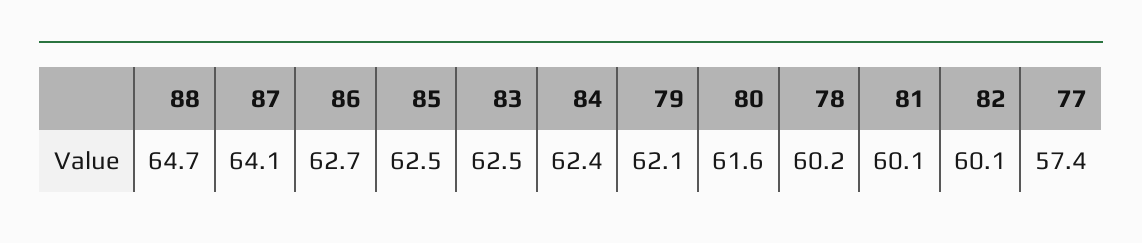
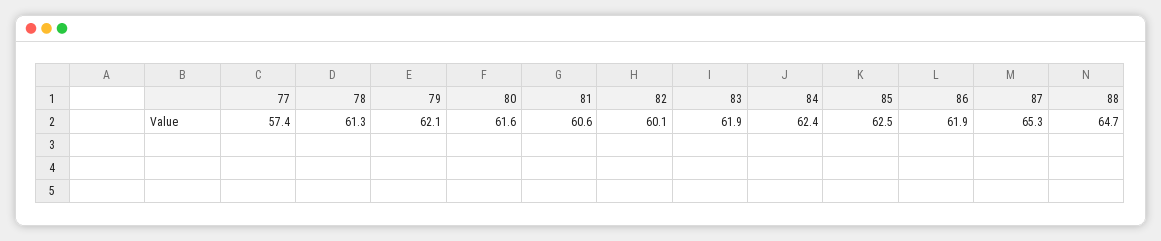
87: 64.1 -> 65.3
86: 62.7 -> 61.9
83: 62.5 -> 61.9
78: 60.2 -> 61.3
81: 60.1 -> 60.6

